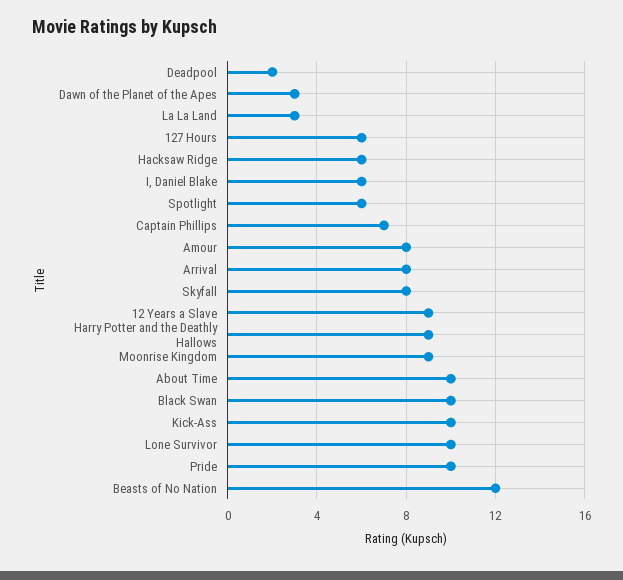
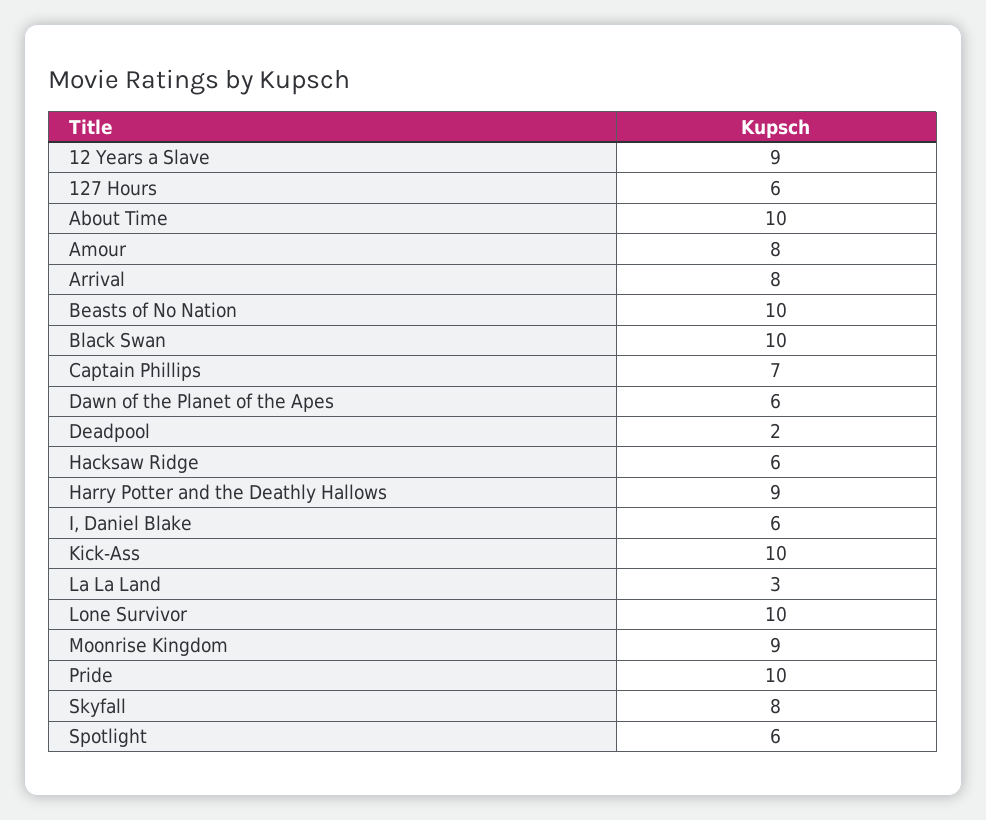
Dawn of the Planet of the Apes: 3 -> 6
Beasts of No Nation: 12 -> 10

